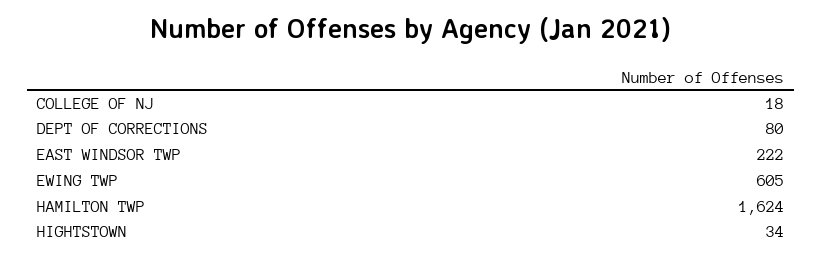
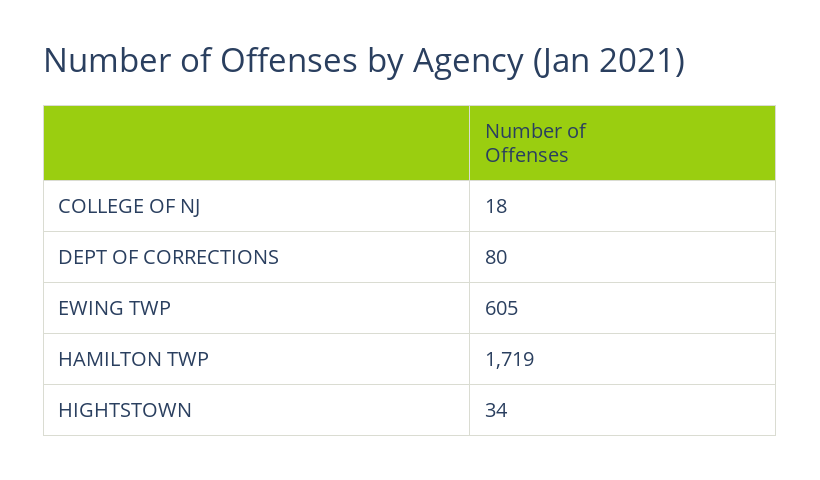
EAST WINDSOR TWP: 222 -> none
HAMILTON TWP: 1624 -> 1719

